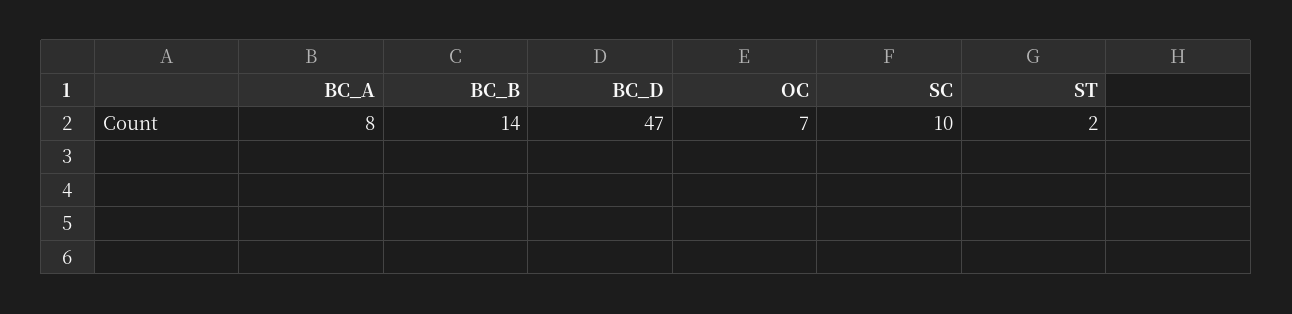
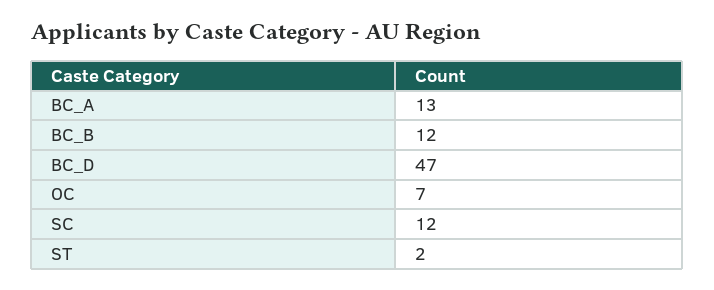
BC_A: 8 -> 13
BC_B: 14 -> 12
SC: 10 -> 12

